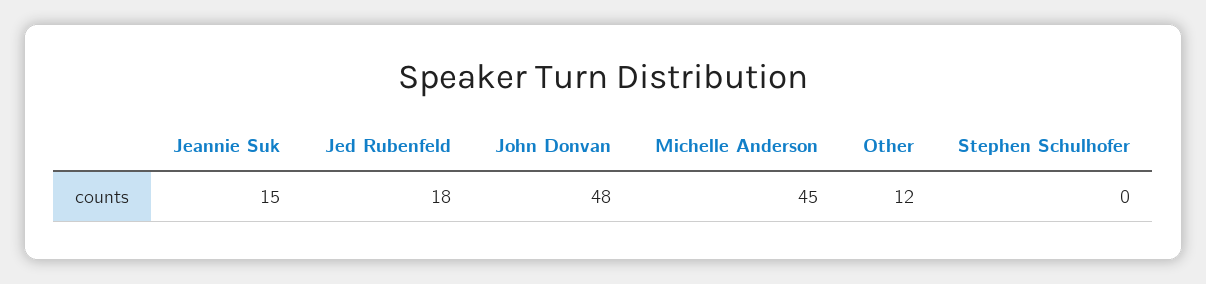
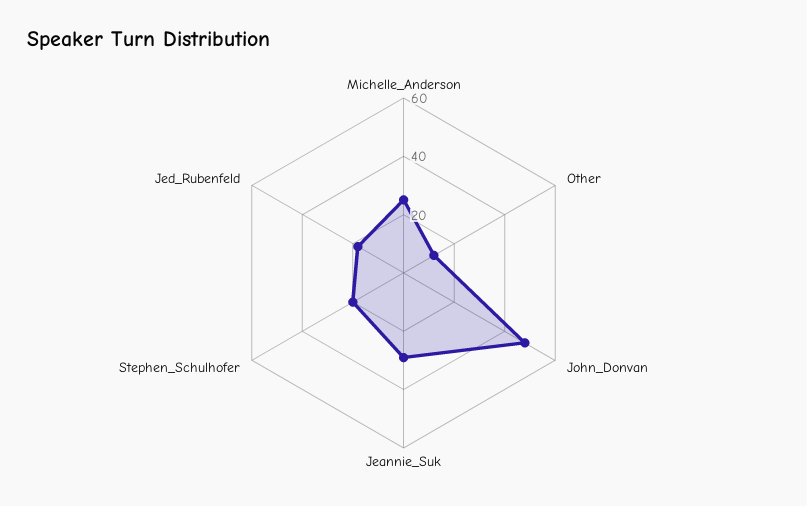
Jeannie Suk: 15 -> 30
Michelle Anderson: 45 -> 25
Stephen Schulhofer: 0 -> 20

